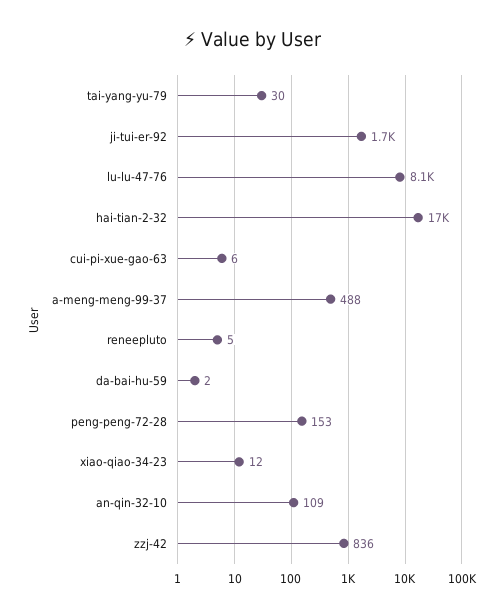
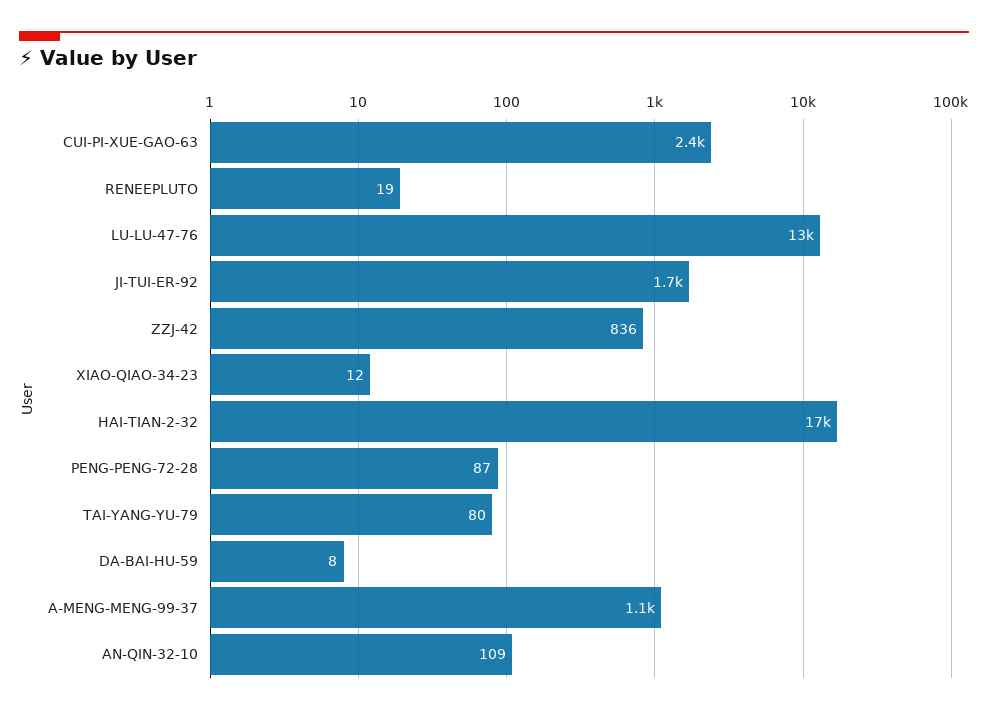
tai-yang-yu-79: 30 -> 80
lu-lu-47-76: 8100 -> 13000
cui-pi-xue-gao-63: 6 -> 2400
a-meng-meng-99-37: 488 -> 1100
reneepluto: 5 -> 19
da-bai-hu-59: 2 -> 8
peng-peng-72-28: 153 -> 87

